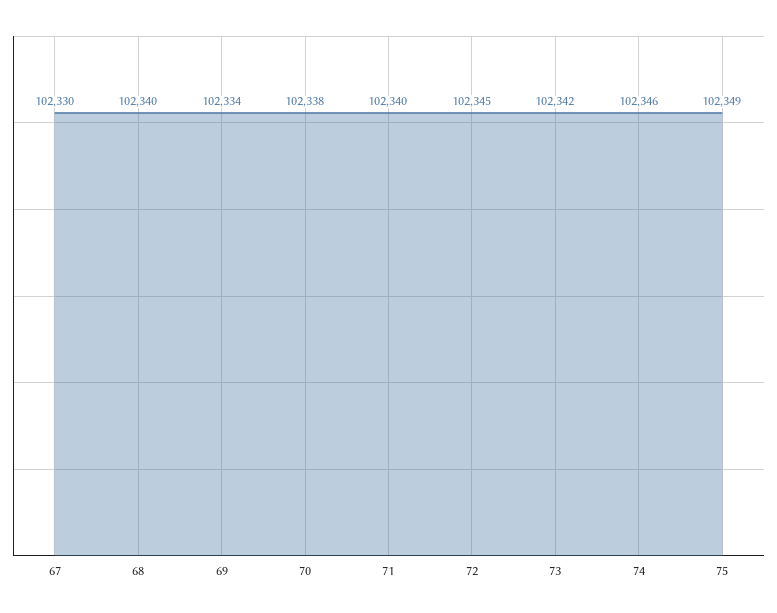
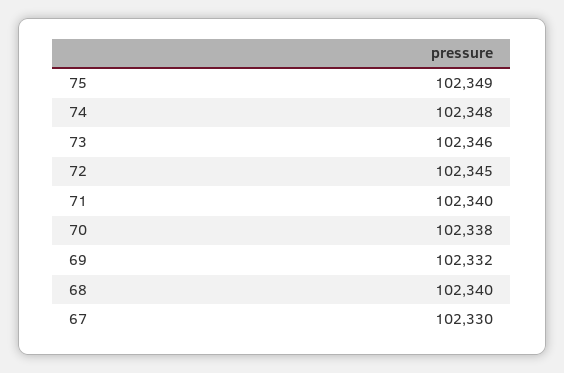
69: 102334 -> 102332
73: 102342 -> 102346
74: 102346 -> 102348

